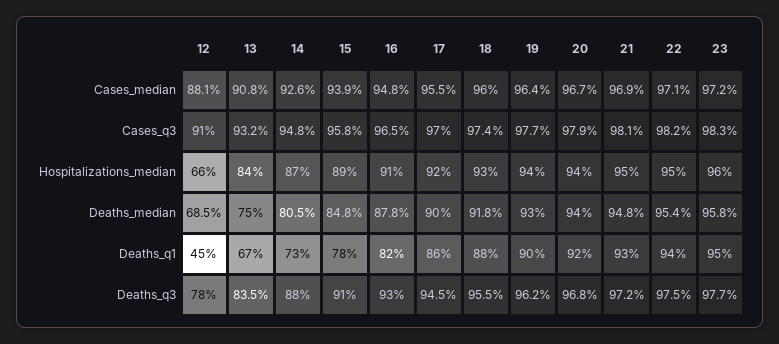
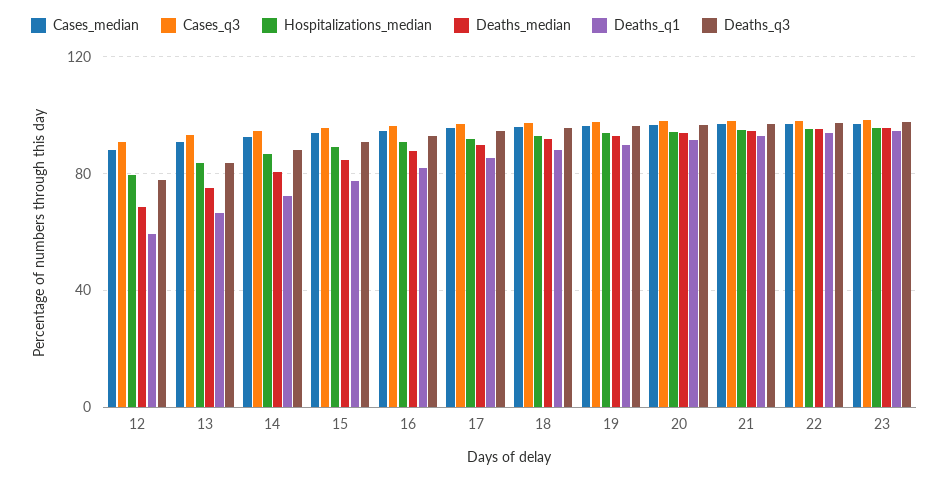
Hospitalizations_median, 12: 66 -> 80
Deaths_q1, 12: 45 -> 60

